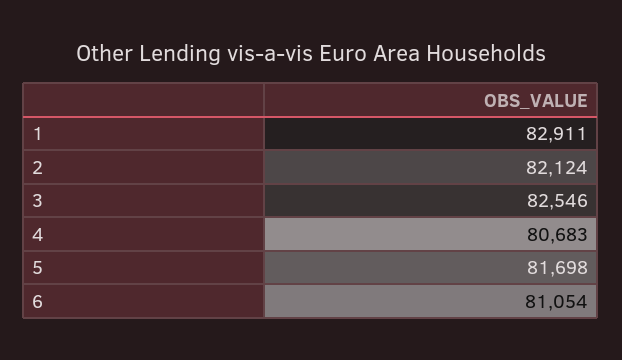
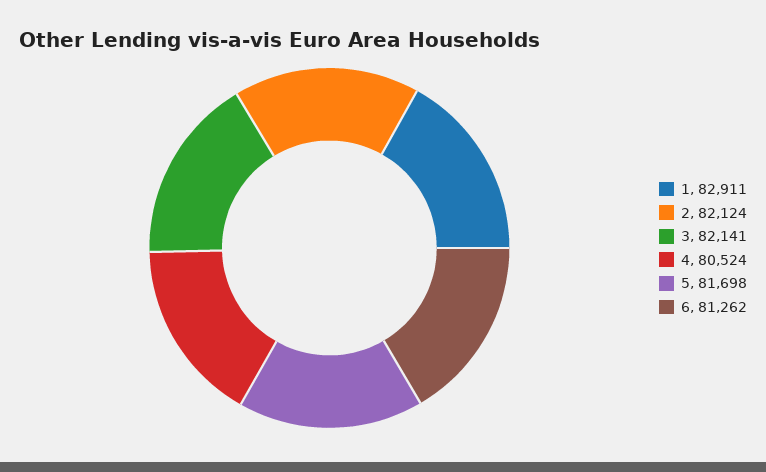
3: 82546 -> 82141
4: 80683 -> 80524
6: 81054 -> 81262

